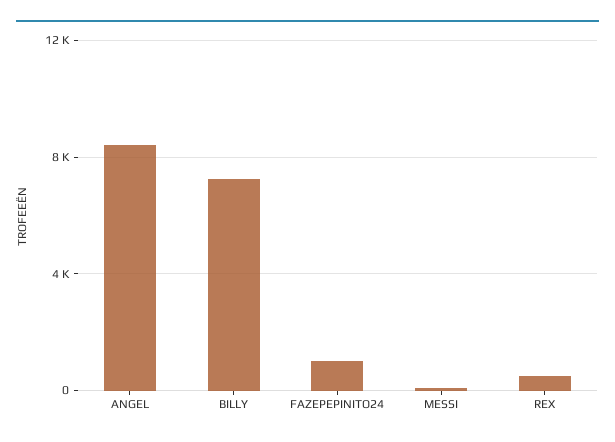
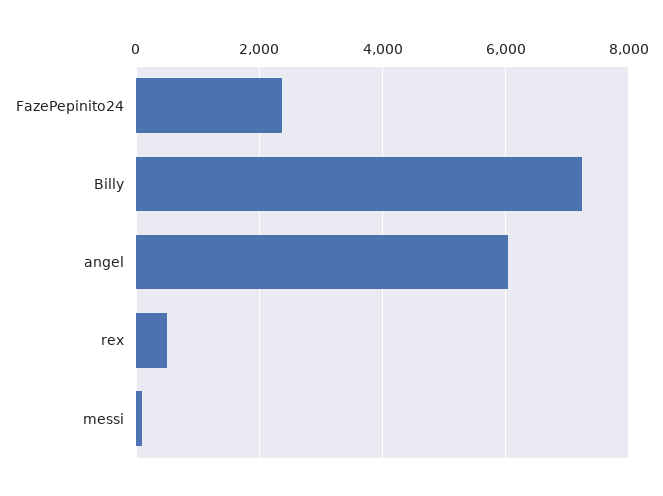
ANGEL: 8500 -> 6000
FAZEPEPINITO24: 1000 -> 2400

